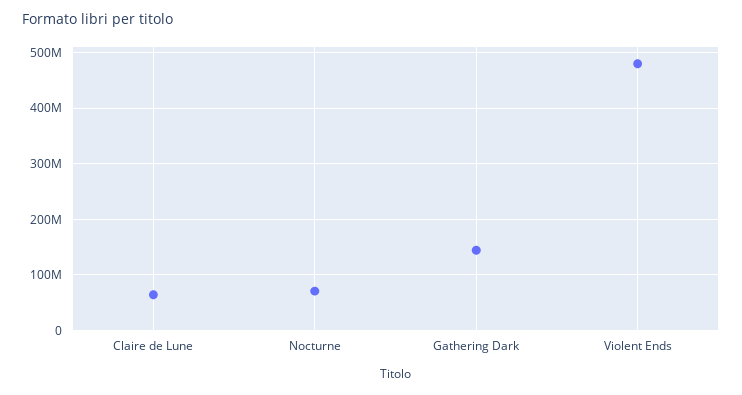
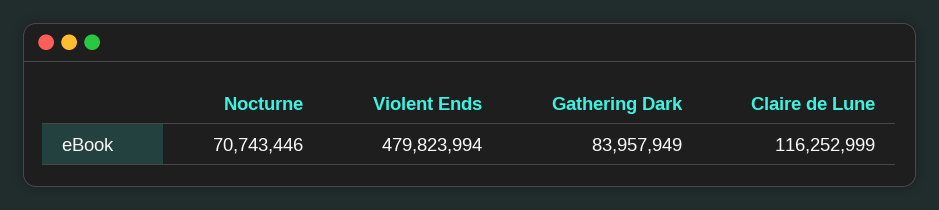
Claire de Lune: 60000000 -> 116252999
Gathering Dark: 140000000 -> 83957949

